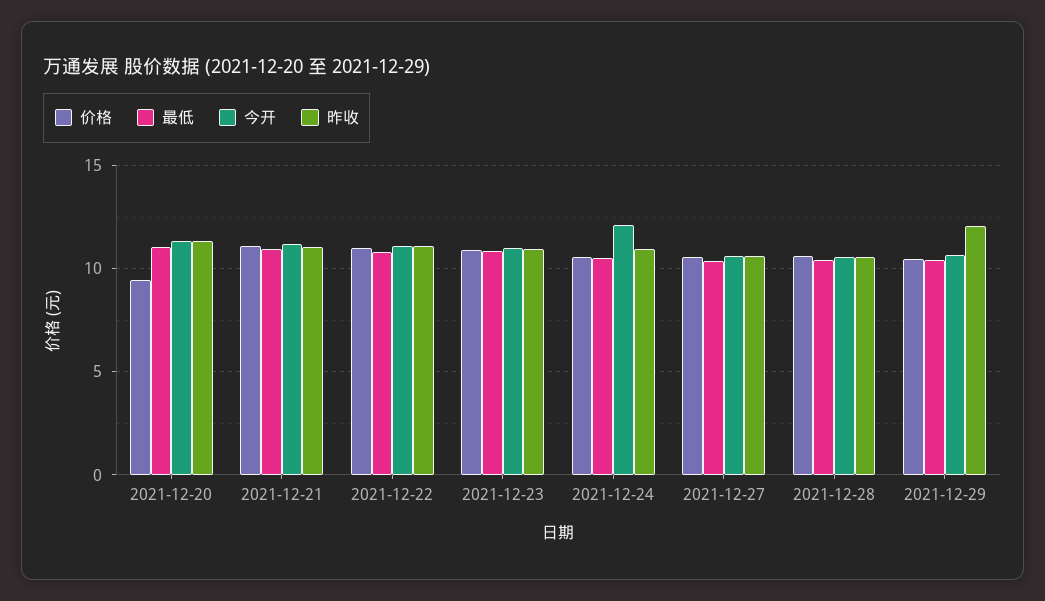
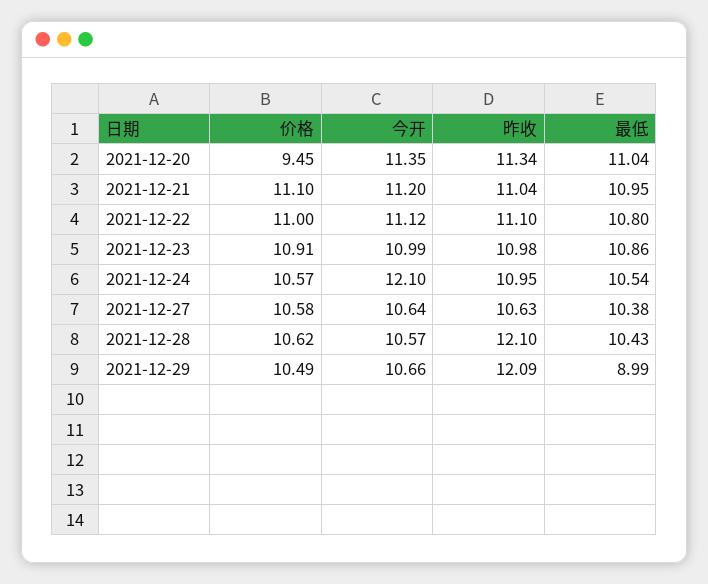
昨收, 2021-12-28: 10.5 -> 12.1
最低, 2021-12-29: 10.5 -> 8.99

